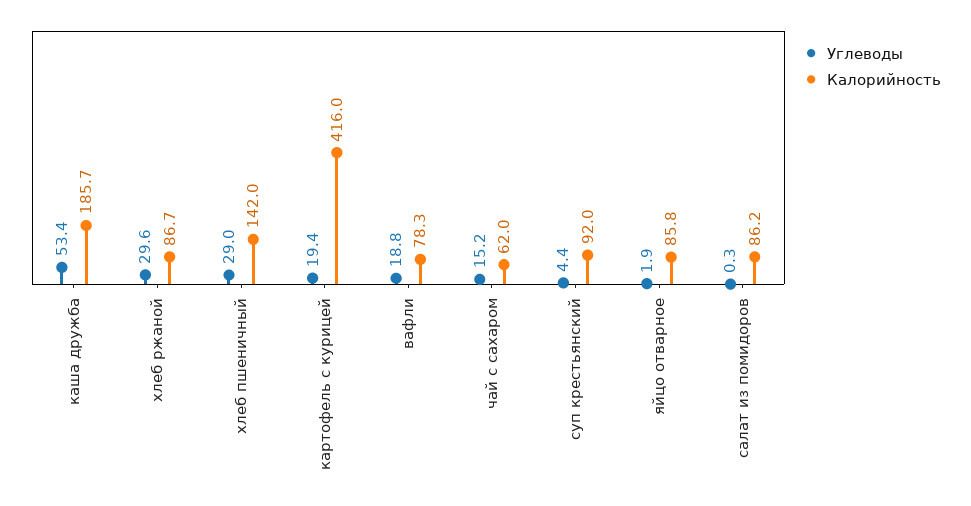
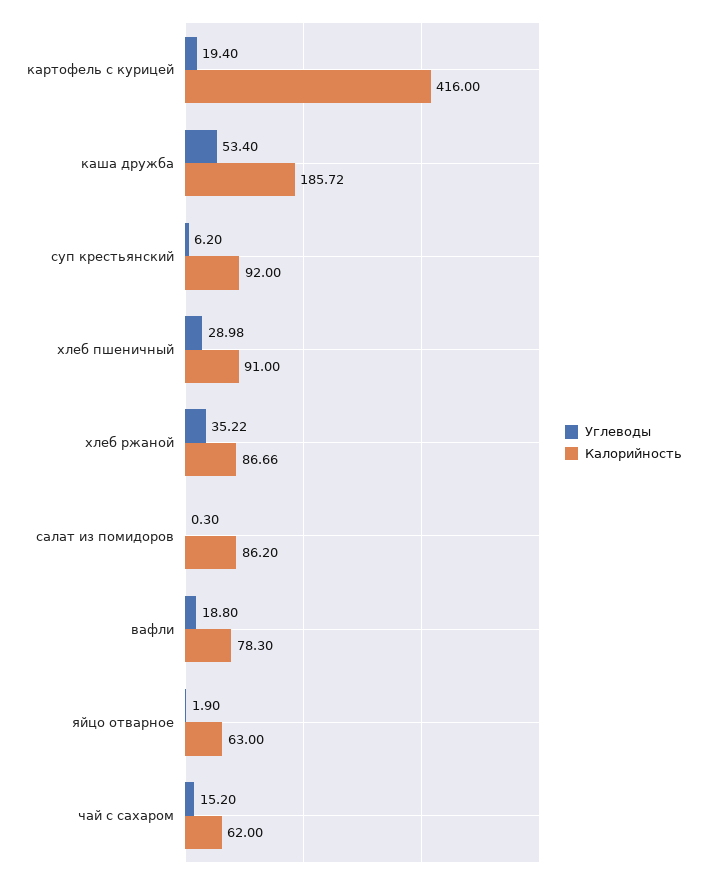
Углеводы, хлеб ржаной: 29.6 -> 35.22
Калорийность, хлеб пшеничный: 142 -> 91
Углеводы, суп крестьянский: 4.4 -> 6.2
Калорийность, яйцо отварное: 85.8 -> 63

